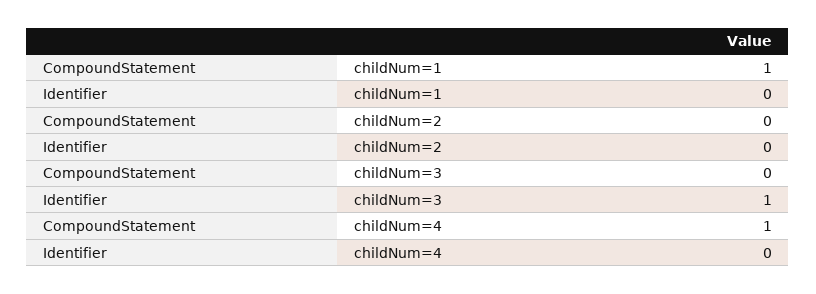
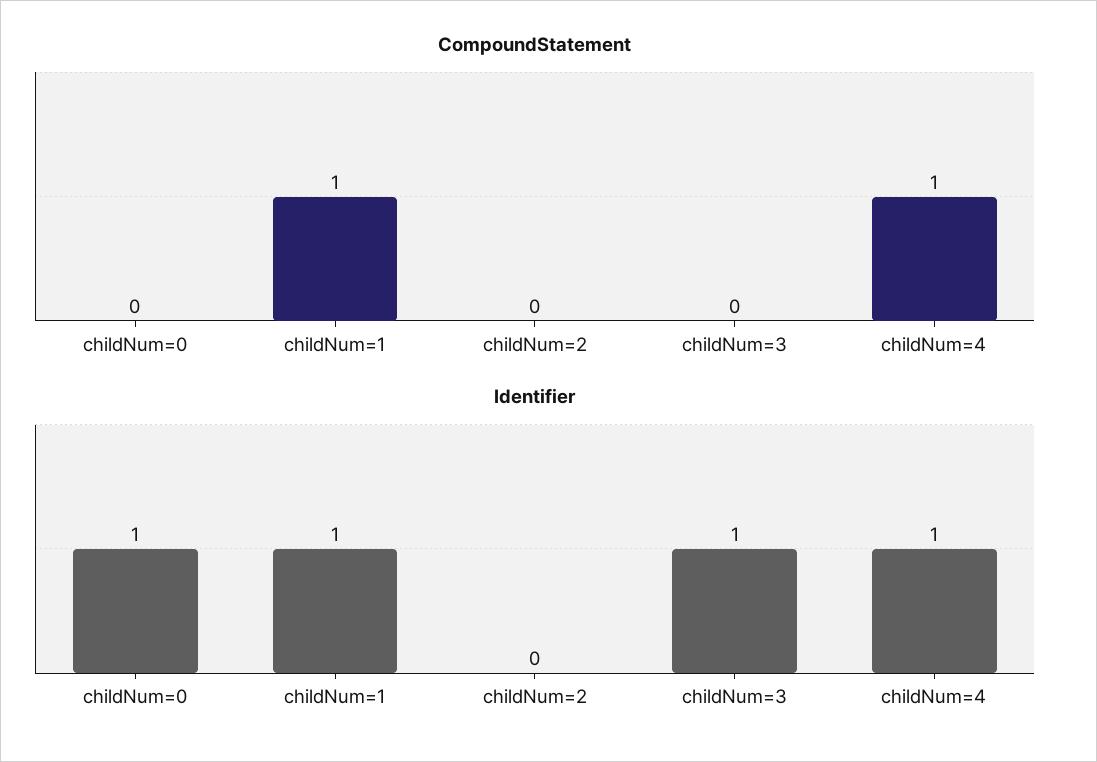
Identifier, childNum=1: 0 -> 1
Identifier, childNum=4: 0 -> 1
CompoundStatement, childNum=0: none -> 0
Identifier, childNum=0: none -> 1

